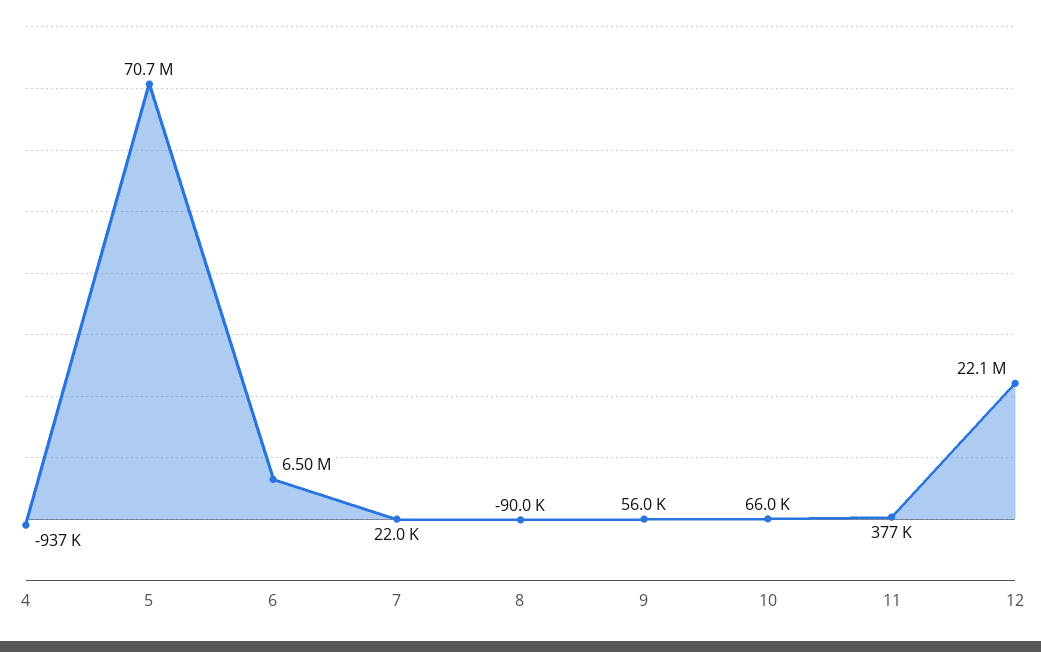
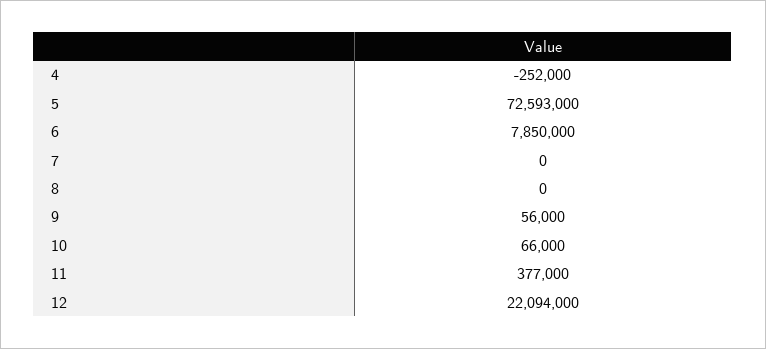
4: -937000 -> -252000
5: 70700000 -> 72593000
6: 6500000 -> 7850000
7: 22000 -> 0
8: -90000 -> 0

